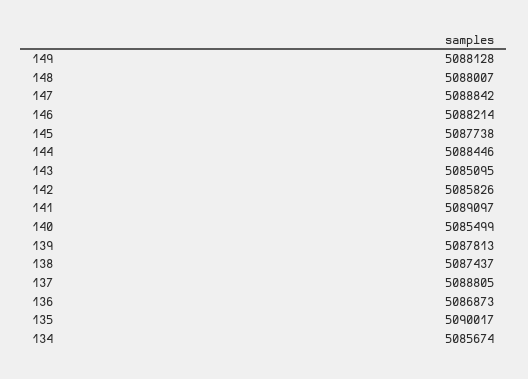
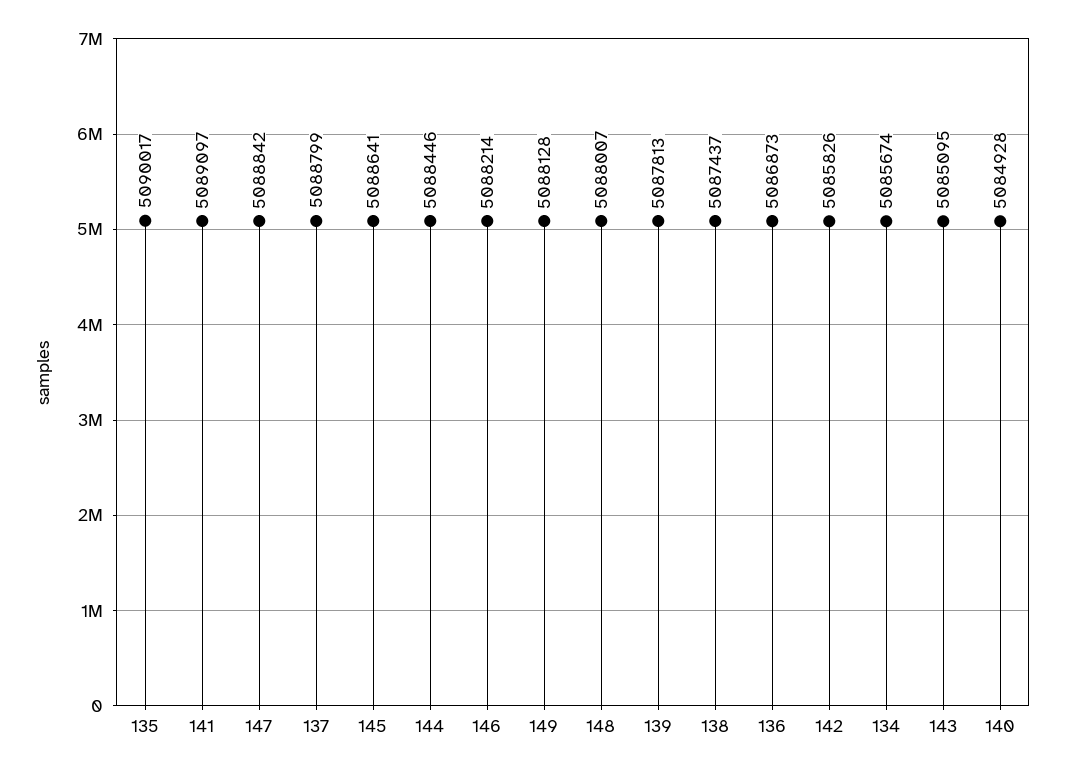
145: 5087738 -> 5088641
140: 5085499 -> 5084928
137: 5088805 -> 5088799

